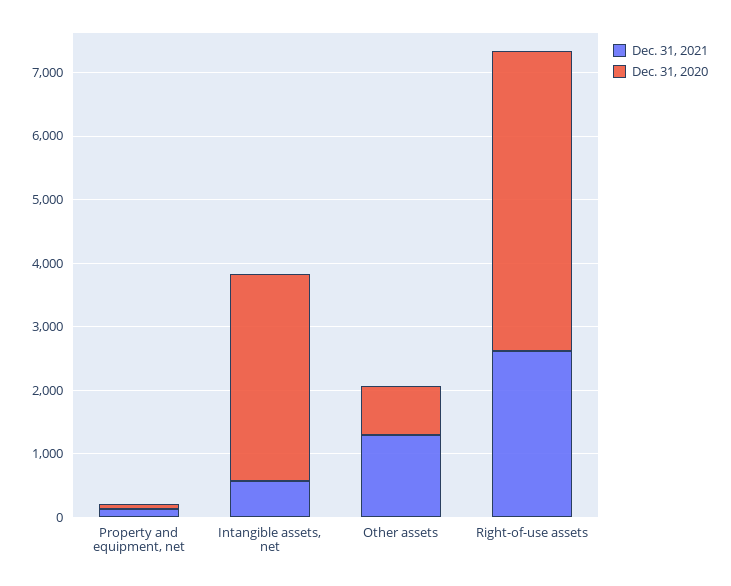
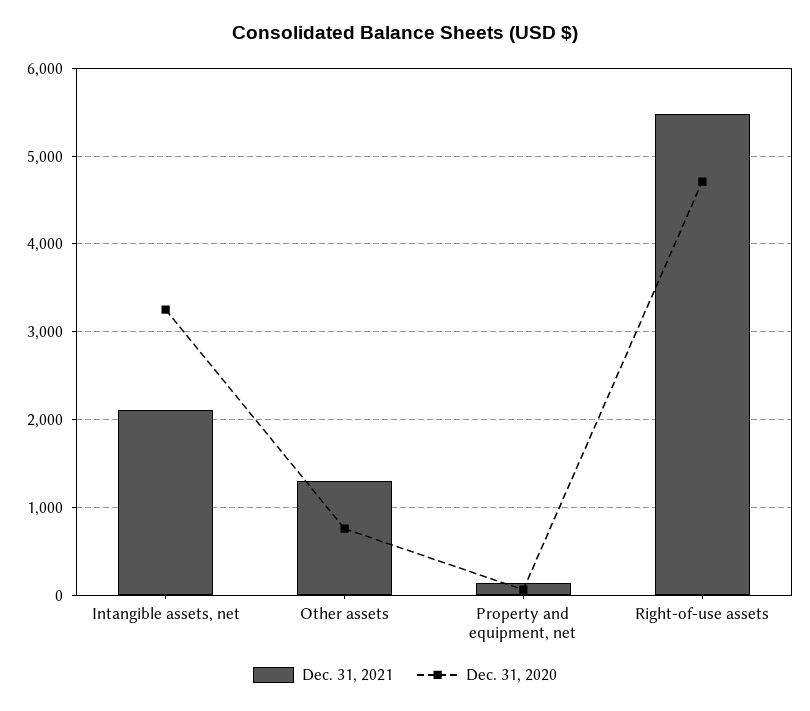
Dec. 31, 2021, Intangible assets, net: 600 -> 2100
Dec. 31, 2021, Right-of-use assets: 2600 -> 5500

